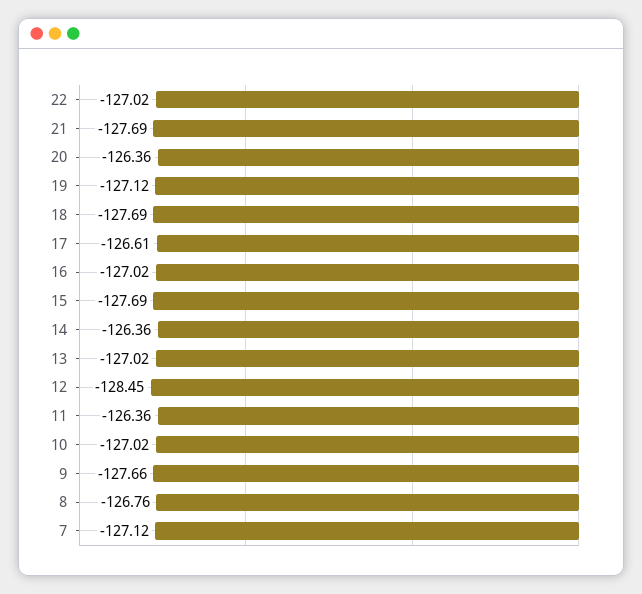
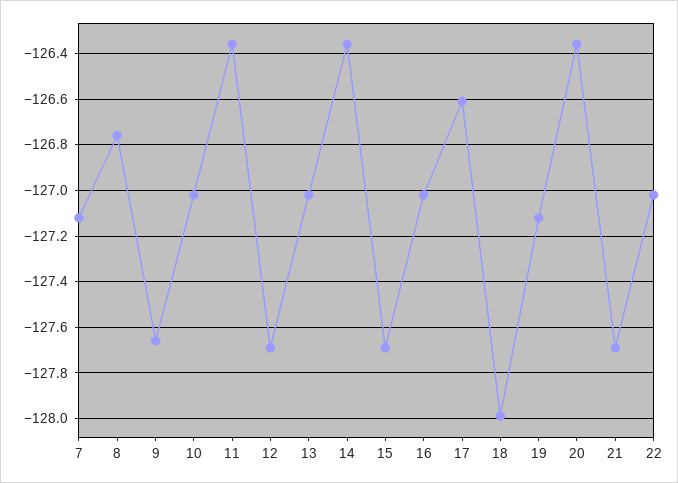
18: -127.69 -> -128
12: -128.45 -> -127.7

